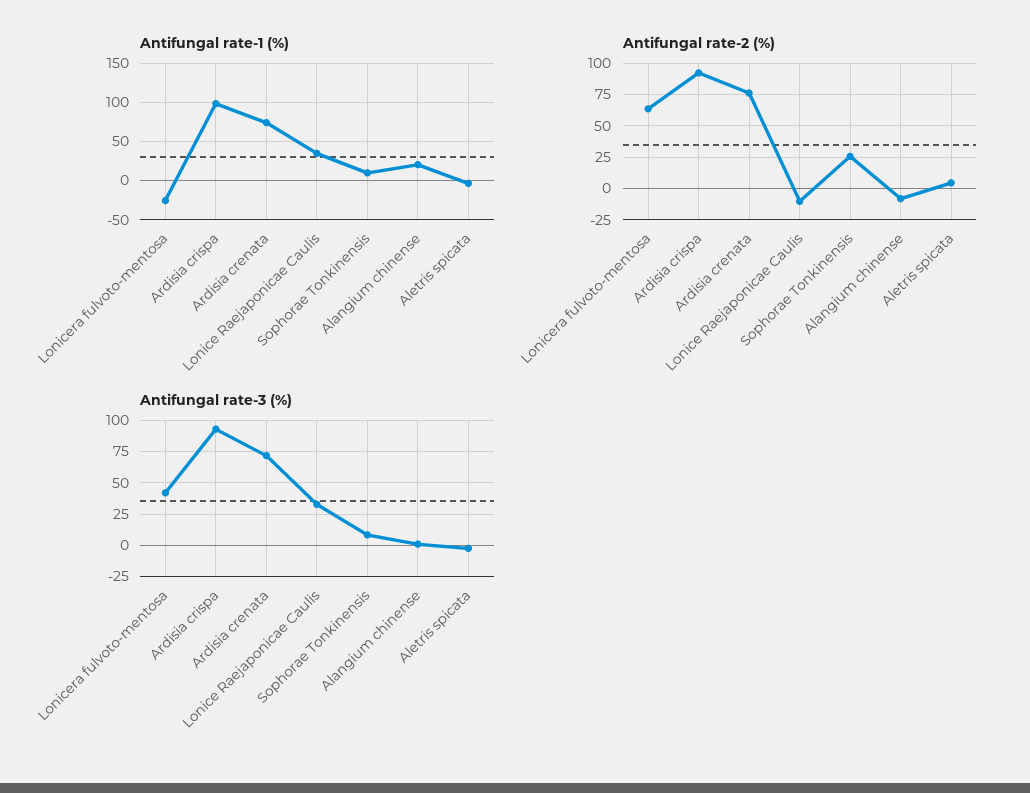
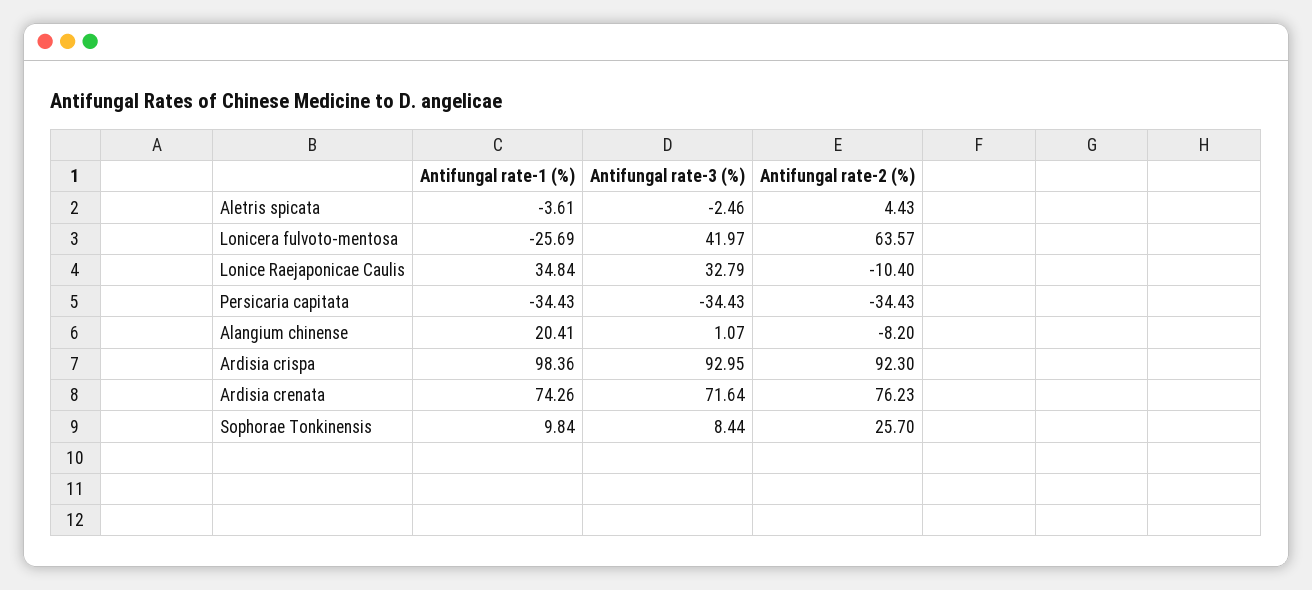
Antifungal rate-1 (%), Persicaria capitata: none -> -34.43
Antifungal rate-3 (%), Persicaria capitata: none -> -34.43
Antifungal rate-2 (%), Persicaria capitata: none -> -34.43

